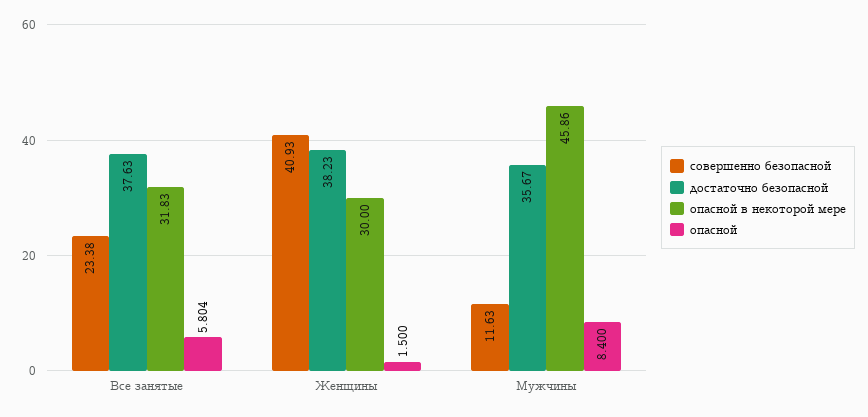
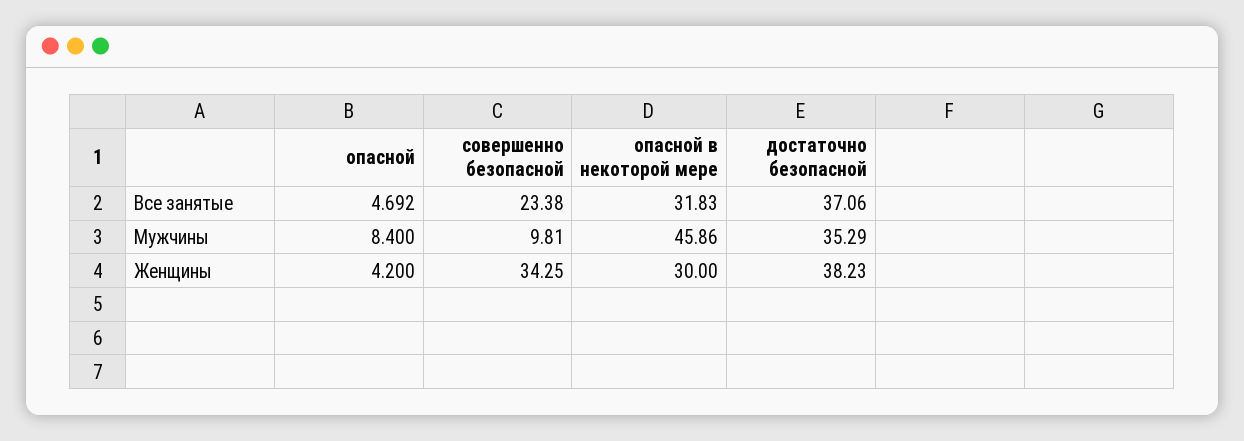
достаточно безопасной, Все занятые: 37.63 -> 37.06
опасной, Все занятые: 5.804 -> 4.692
совершенно безопасной, Женщины: 40.93 -> 34.25
опасной, Женщины: 1.5 -> 4.2
совершенно безопасной, Мужчины: 11.63 -> 9.81
достаточно безопасной, Мужчины: 35.67 -> 35.29

